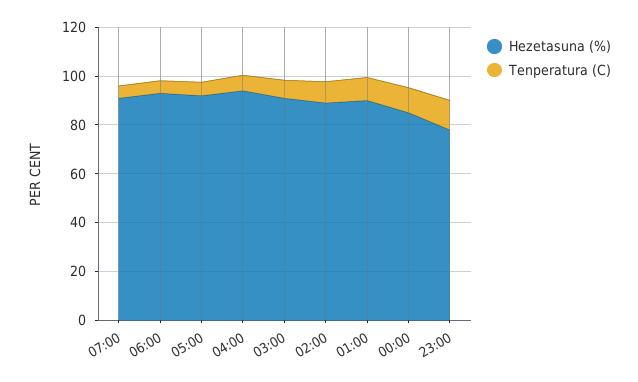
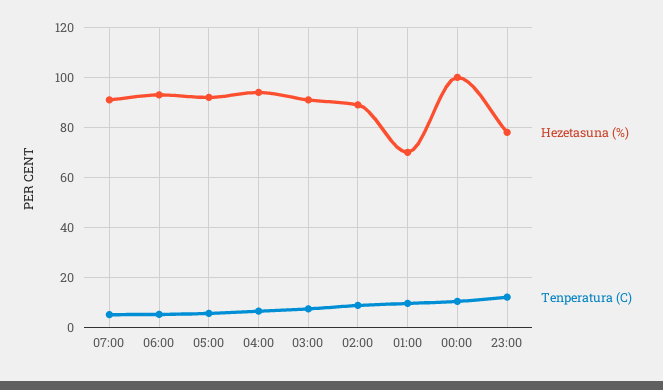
Hezetasuna (%), 01:00: 90 -> 70
Hezetasuna (%), 00:00: 85 -> 100

